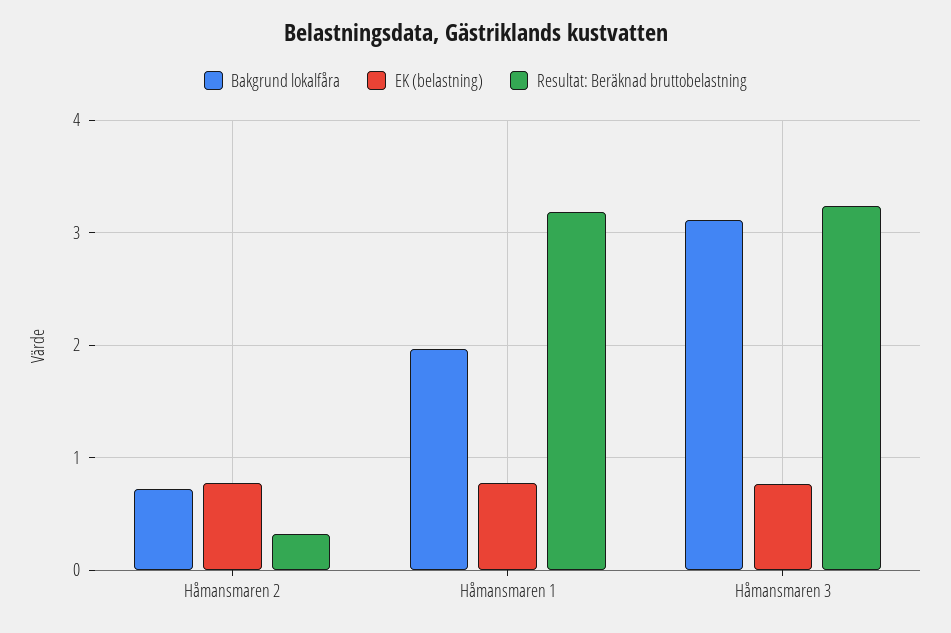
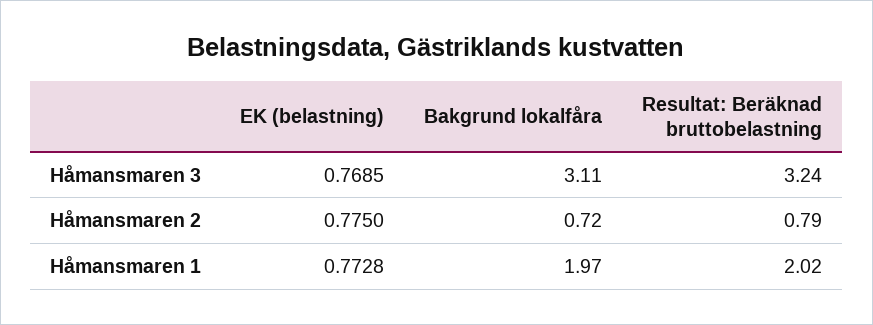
Resultat: Beräknad bruttobelastning, Håmansmaren 2: 0.3 -> 0.79
Resultat: Beräknad bruttobelastning, Håmansmaren 1: 3.2 -> 2.02

